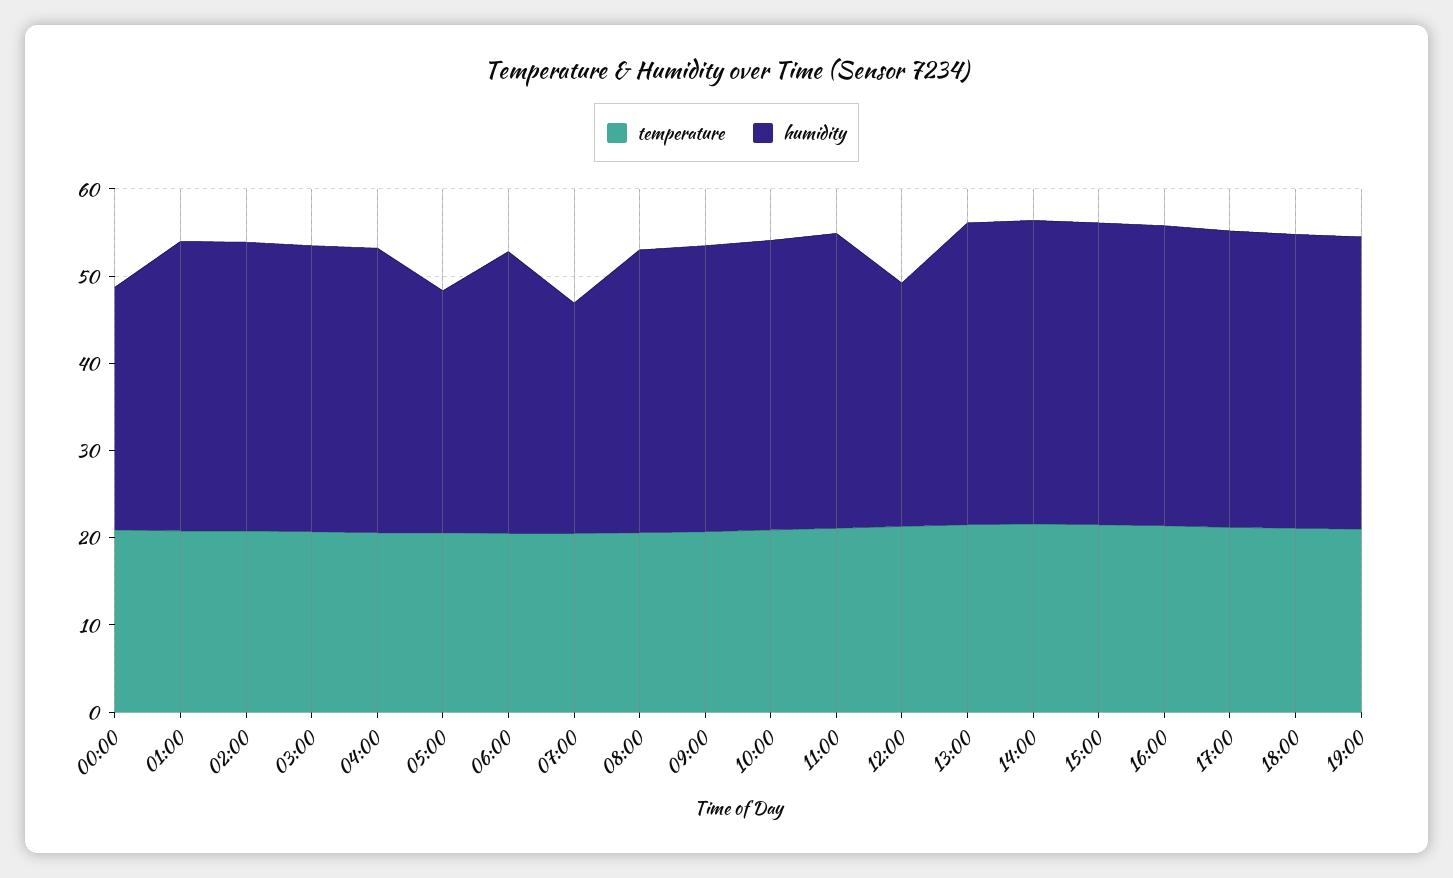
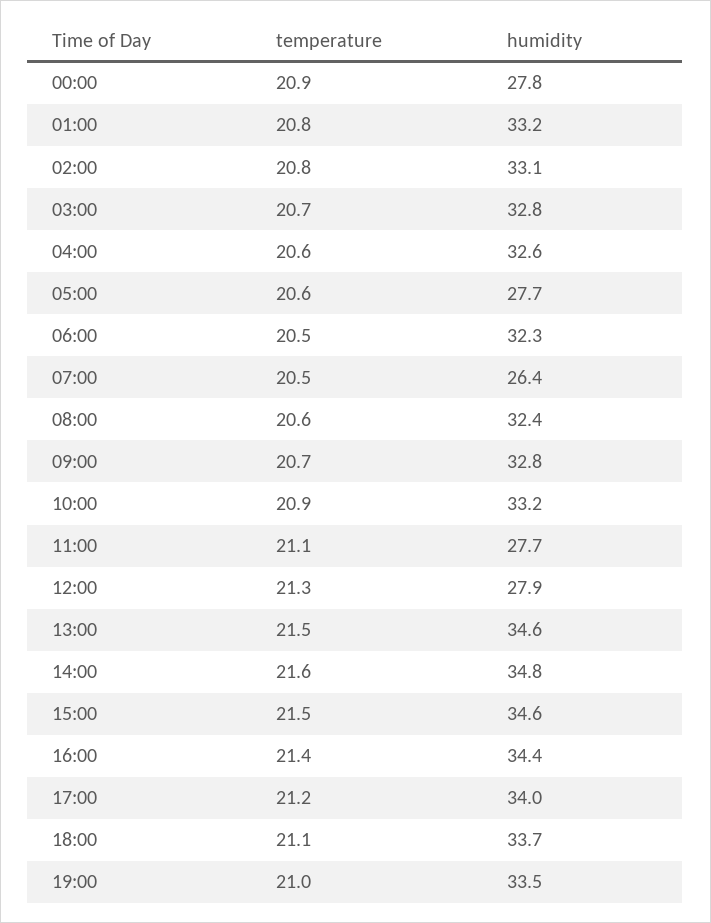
humidity, 11:00: 34 -> 27.7

